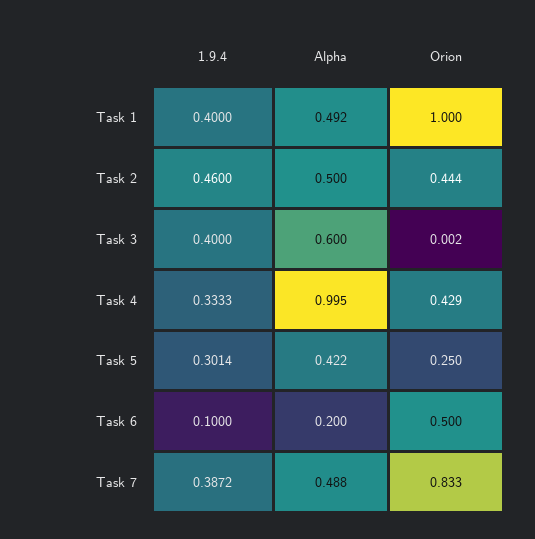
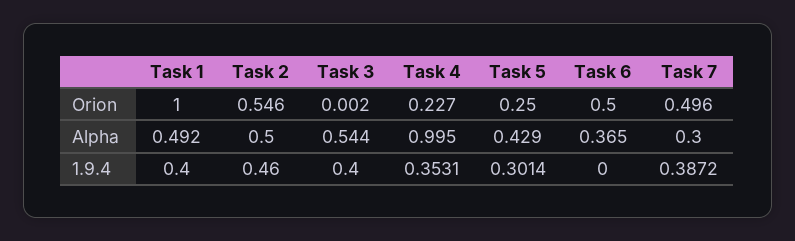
Orion, Task 2: 0.444 -> 0.546
Alpha, Task 3: 0.6 -> 0.544
1.9.4, Task 4: 0.3333 -> 0.3531
Orion, Task 4: 0.429 -> 0.227
Alpha, Task 5: 0.422 -> 0.429
1.9.4, Task 6: 0.1 -> 0
Alpha, Task 6: 0.2 -> 0.365
Alpha, Task 7: 0.488 -> 0.3
Orion, Task 7: 0.833 -> 0.496

